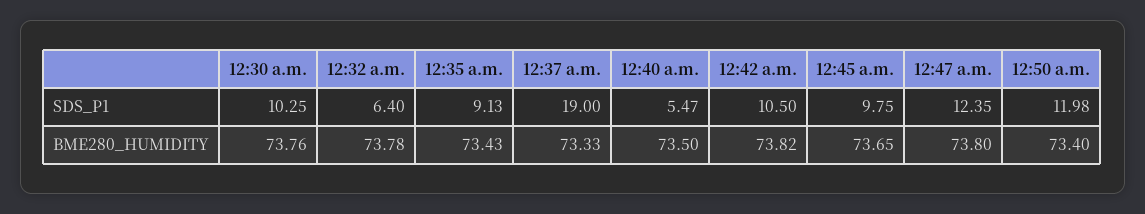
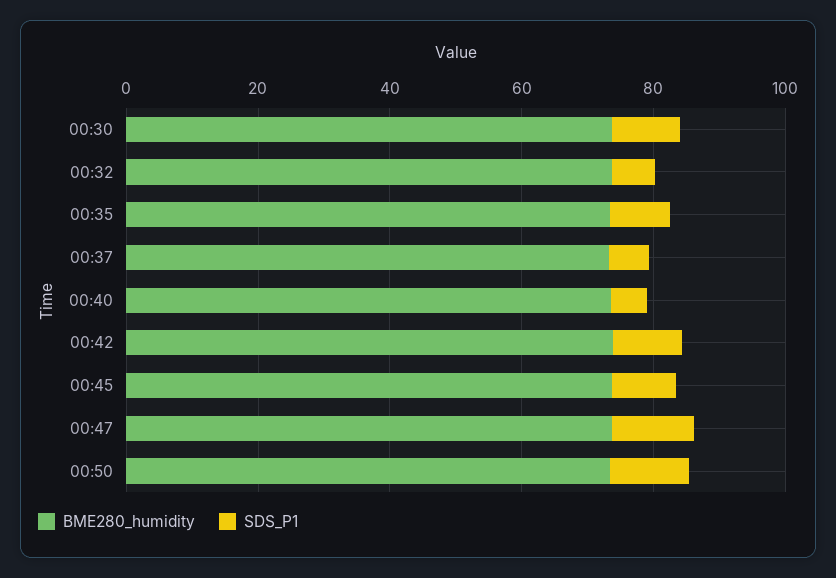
SDS_P1, 12:37 a.m.: 19 -> 5

